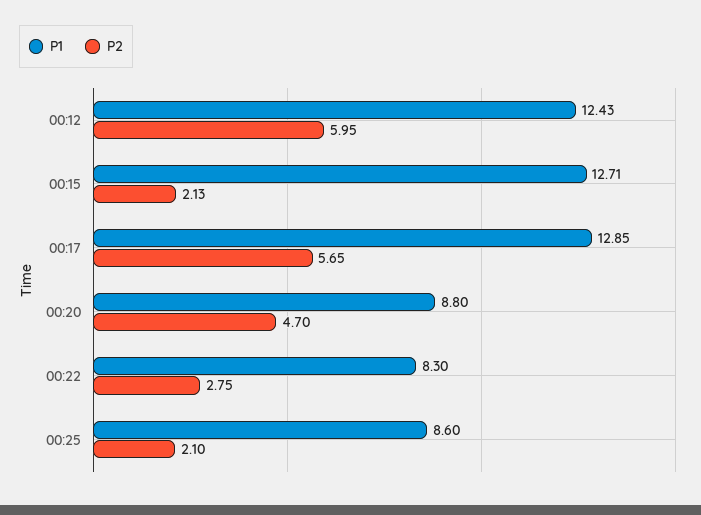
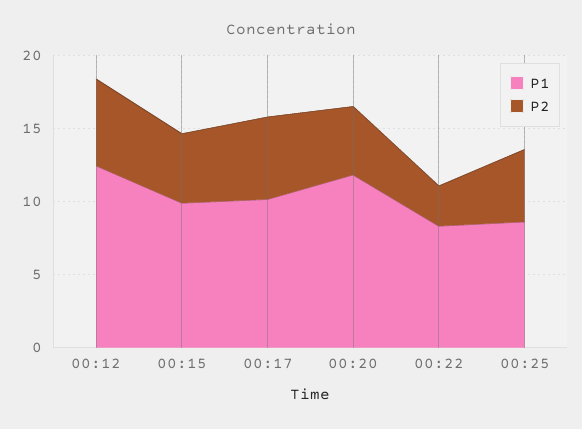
P1, 00:15: 12.71 -> 10
P2, 00:15: 2.13 -> 5
P1, 00:17: 12.85 -> 10
P1, 00:20: 8.8 -> 12
P2, 00:25: 2.1 -> 5

